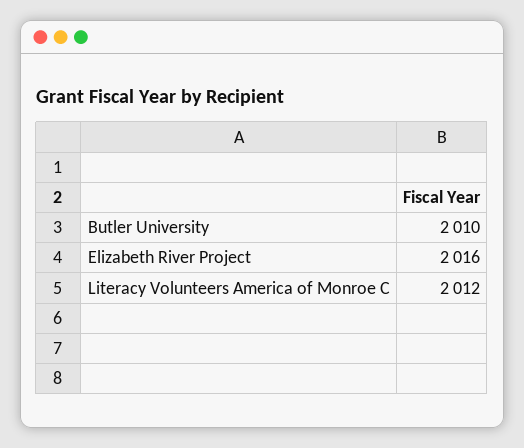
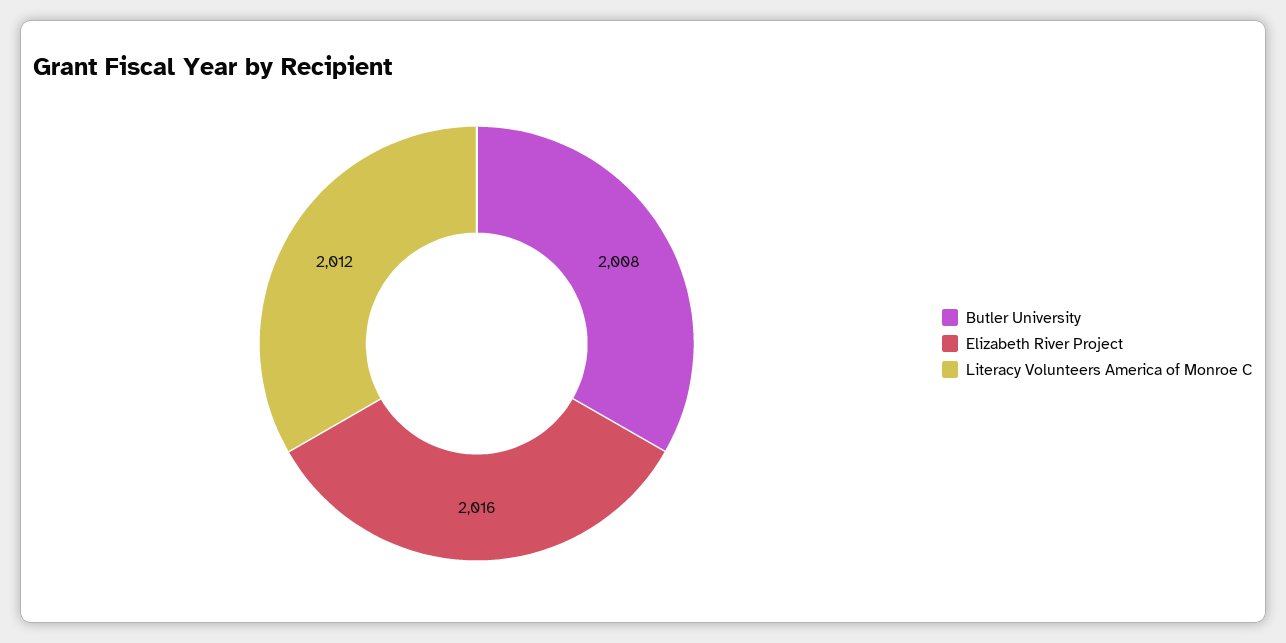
Butler University: 2010 -> 2008

